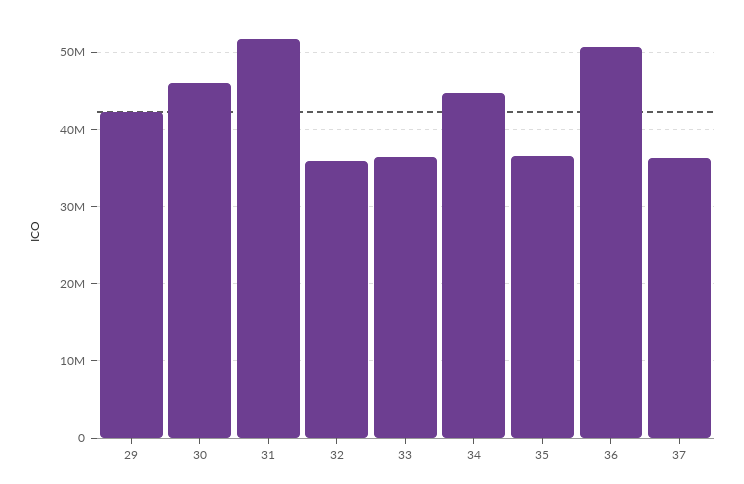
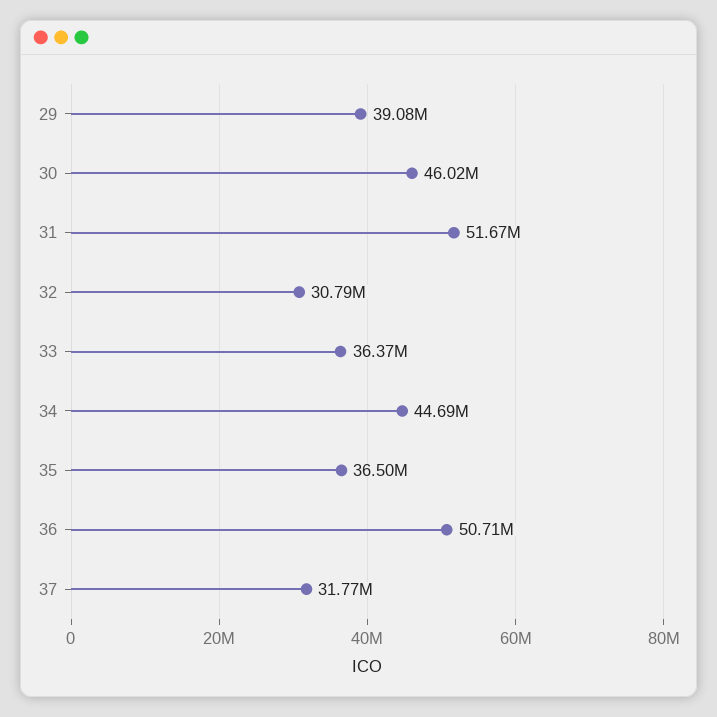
29: 42000000 -> 39080000
32: 36000000 -> 30790000
37: 36000000 -> 31770000

